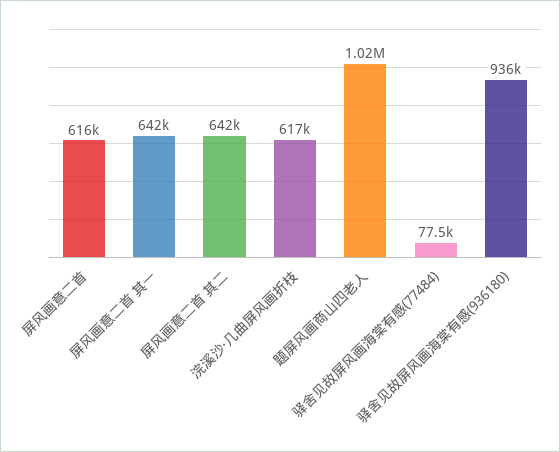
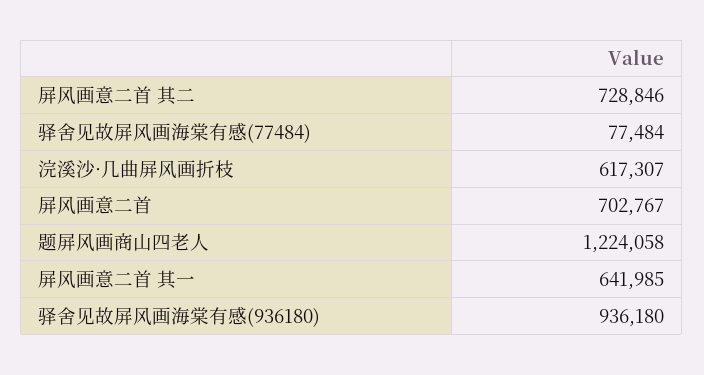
屏风画意二首: 616000 -> 702767
屏风画意二首 其二: 642000 -> 728846
题屏风画商山四老人: 1020000 -> 1224058

